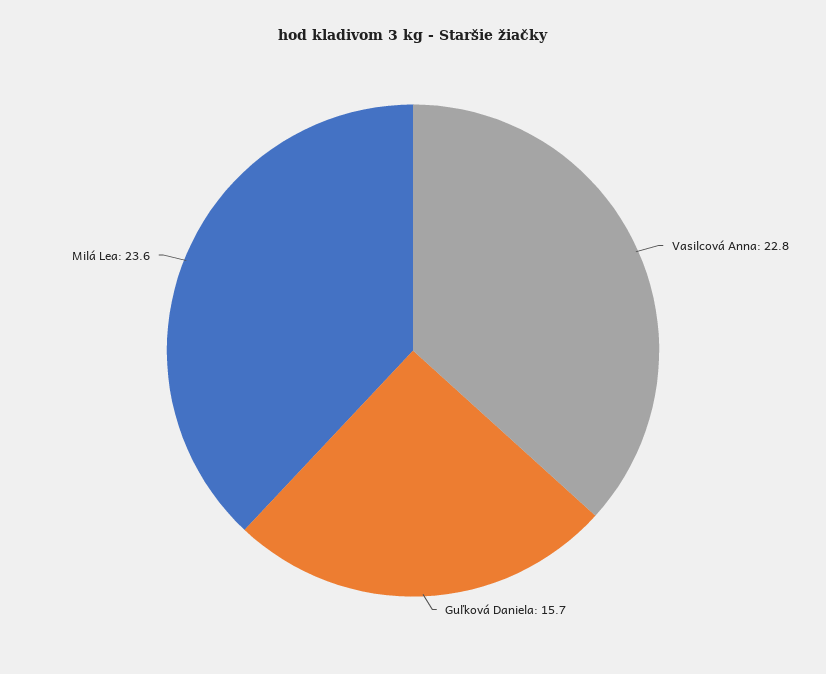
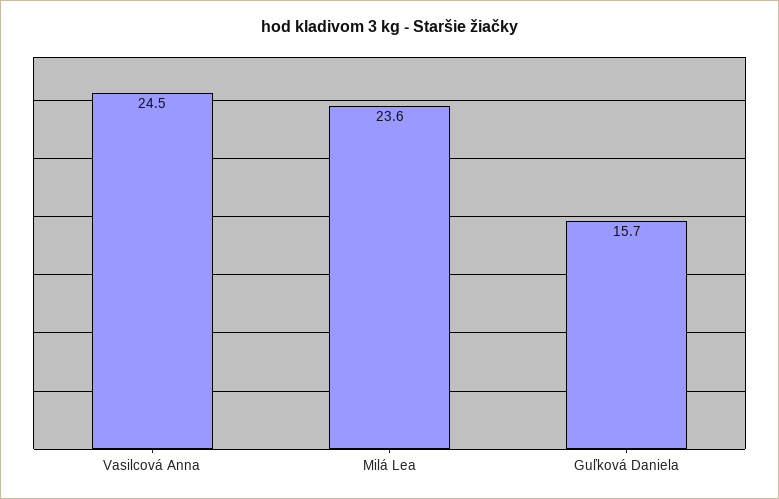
Vasilcová Anna: 22.8 -> 24.5

